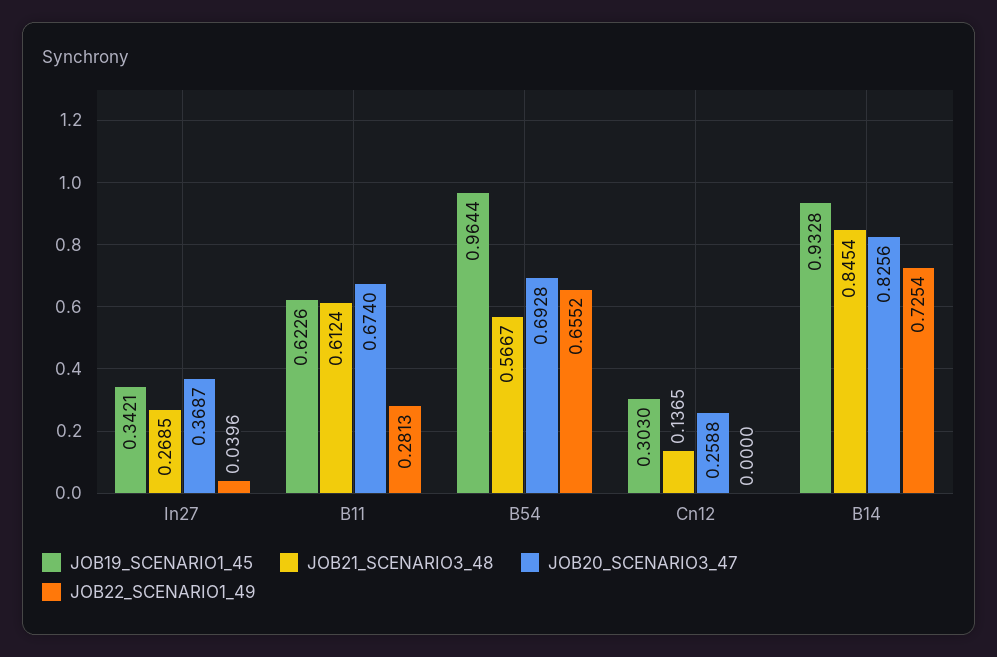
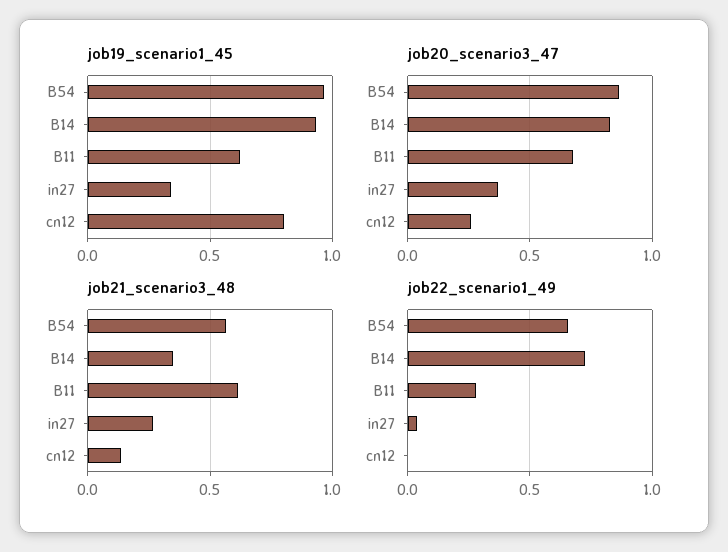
JOB20_SCENARIO3_47, B54: 0.6928 -> 0.85
JOB19_SCENARIO1_45, Cn12: 0.303 -> 0.8
JOB21_SCENARIO3_48, B14: 0.8454 -> 0.35

